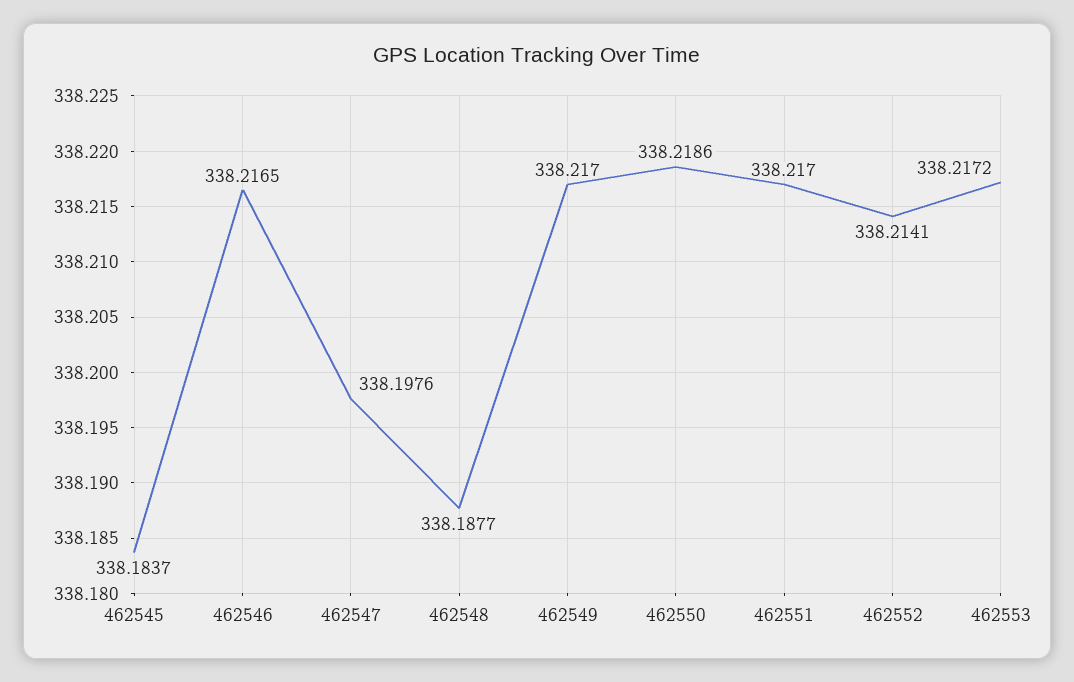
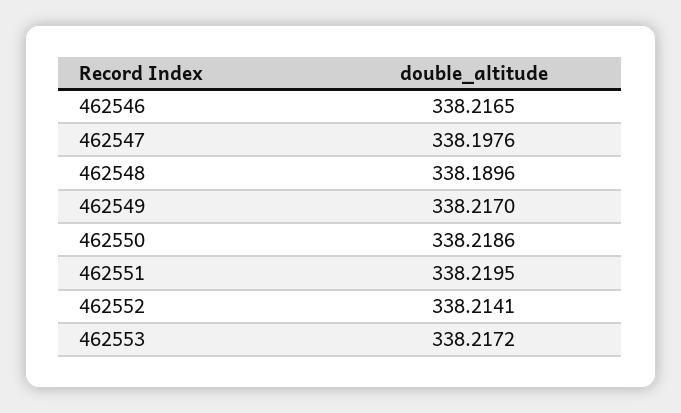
462545: 338.1837 -> none
462548: 338.1877 -> 338.1896
462551: 338.217 -> 338.2195

